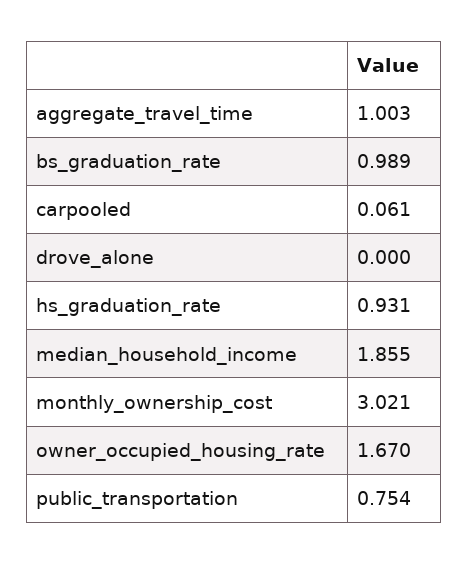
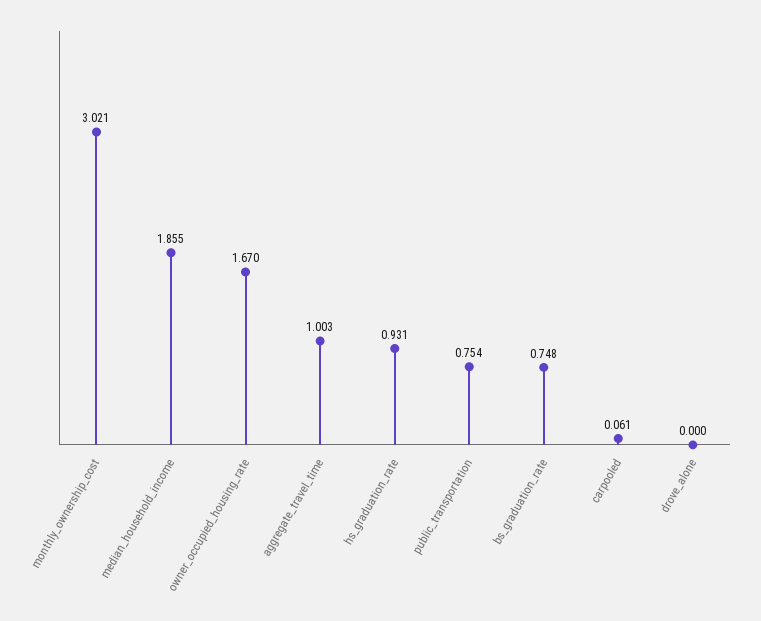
bs_graduation_rate: 0.989 -> 0.748

